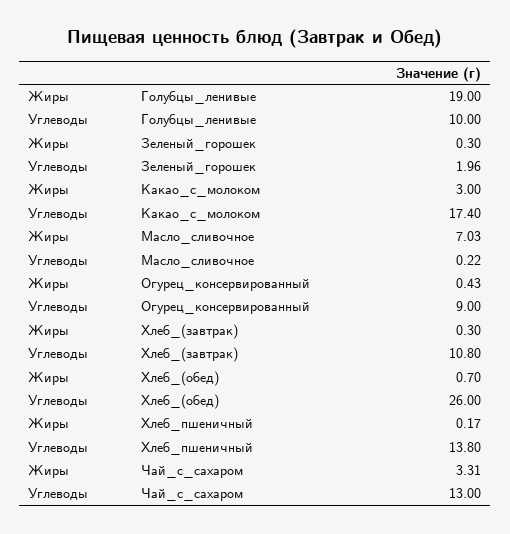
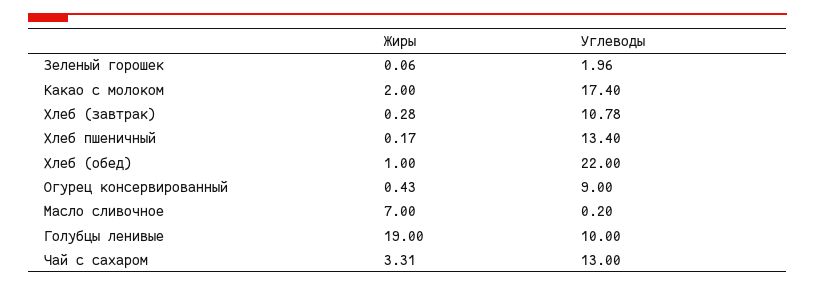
Жиры, Зеленый_горошек: 0.3 -> 0.06
Жиры, Какао_с_молоком: 3 -> 2
Жиры, Масло_сливочное: 7.03 -> 7
Углеводы, Масло_сливочное: 0.22 -> 0.2
Жиры, Хлеб_(завтрак): 0.3 -> 0.28
Углеводы, Хлеб_(завтрак): 10.8 -> 10.78
Жиры, Хлеб_(обед): 0.7 -> 1
Углеводы, Хлеб_(обед): 26 -> 22
Углеводы, Хлеб_пшеничный: 13.8 -> 13.4

